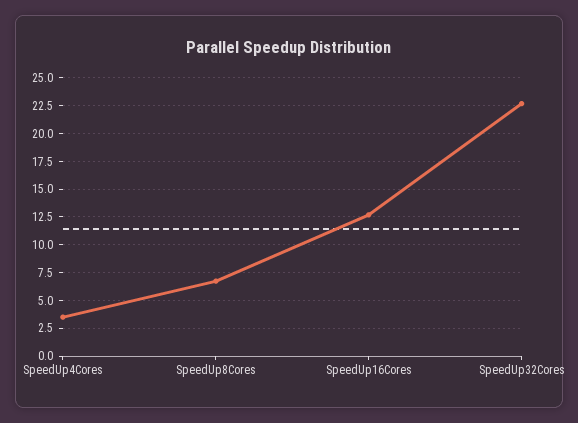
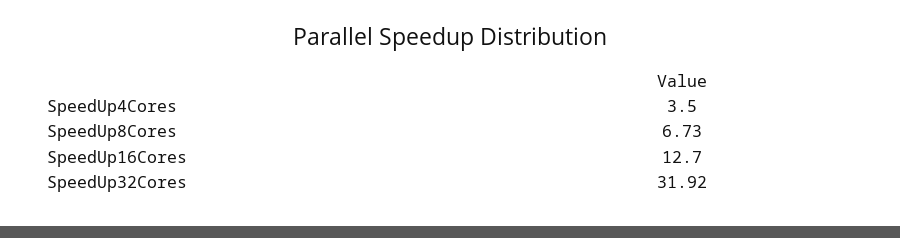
SpeedUp32Cores: 22.5 -> 31.92

